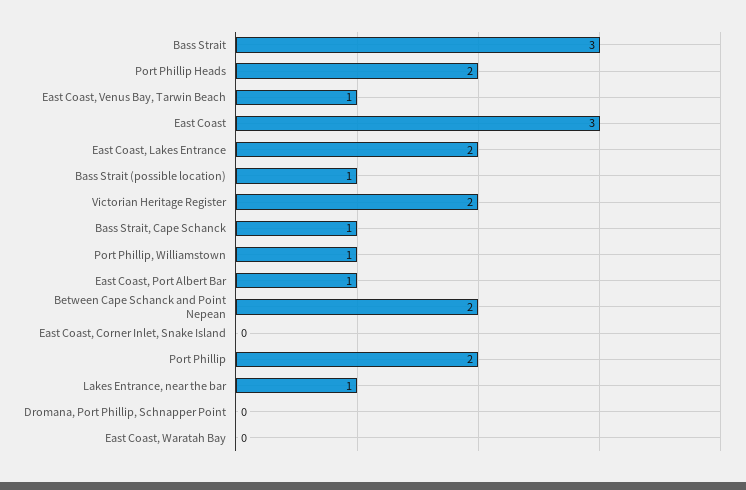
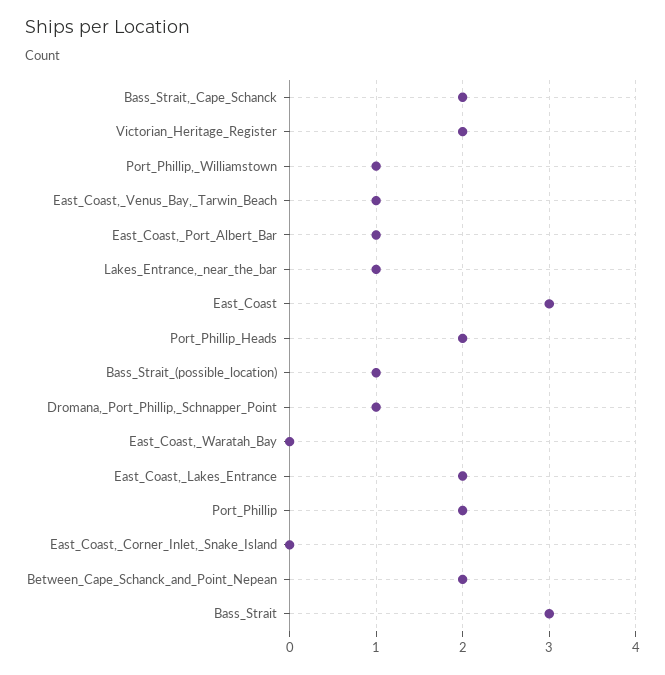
Bass Strait, Cape Schanck: 1 -> 2
Dromana, Port Phillip, Schnapper Point: 0 -> 1

